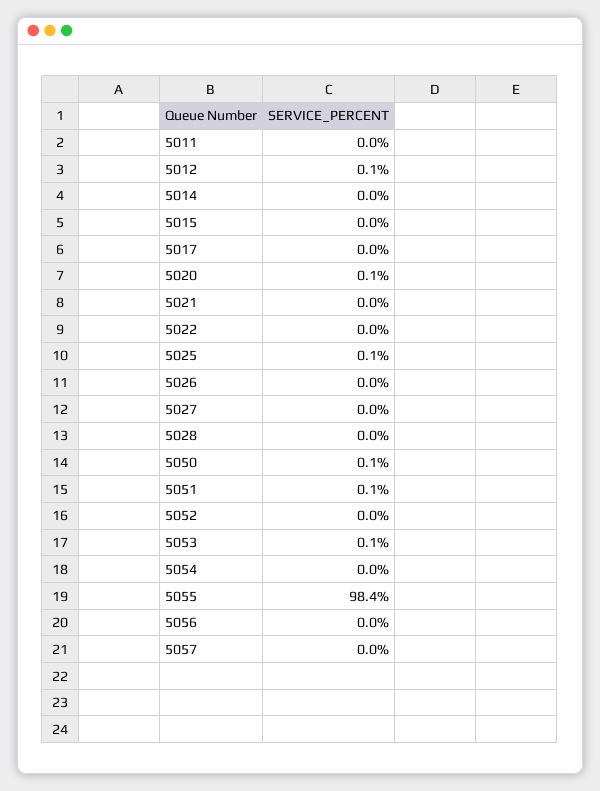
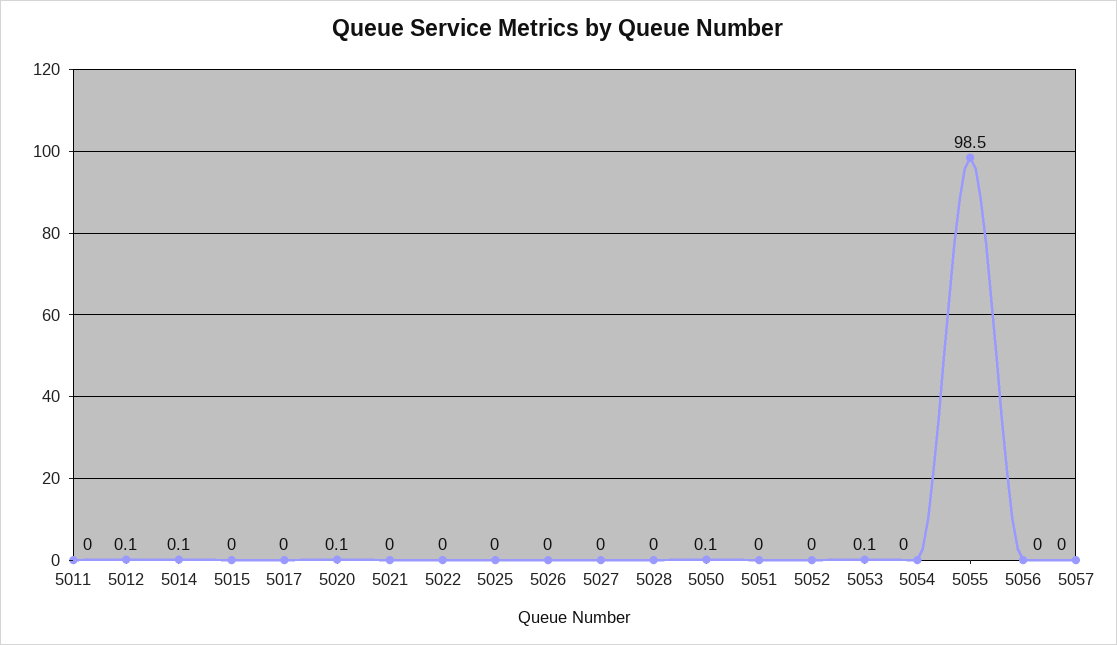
5014: 0 -> 0.1
5025: 0.1 -> 0
5051: 0.1 -> 0
5055: 98.4 -> 98.5

